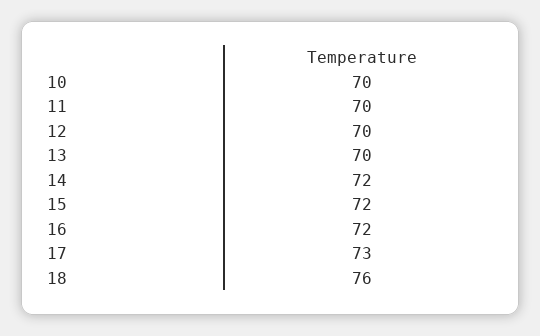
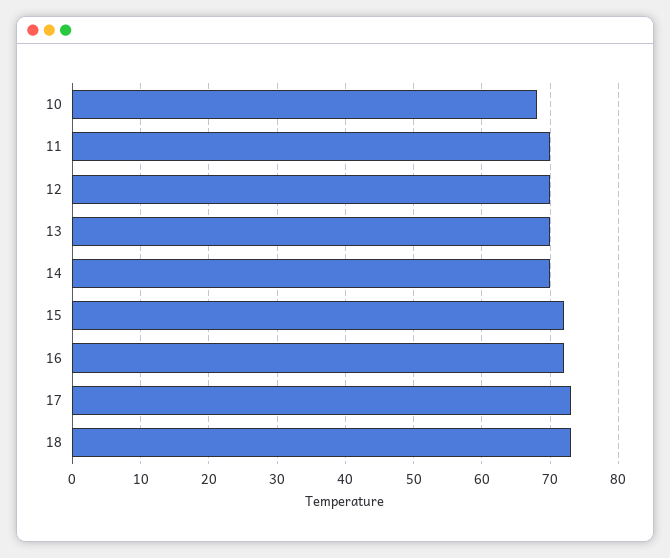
10: 70 -> 68
14: 72 -> 70
18: 76 -> 73

